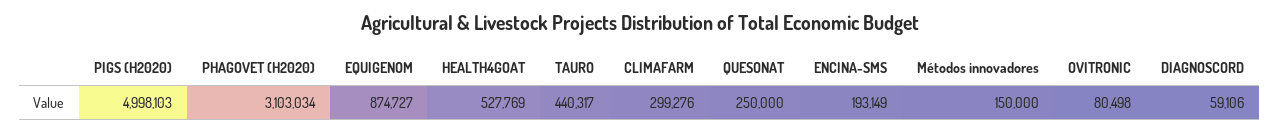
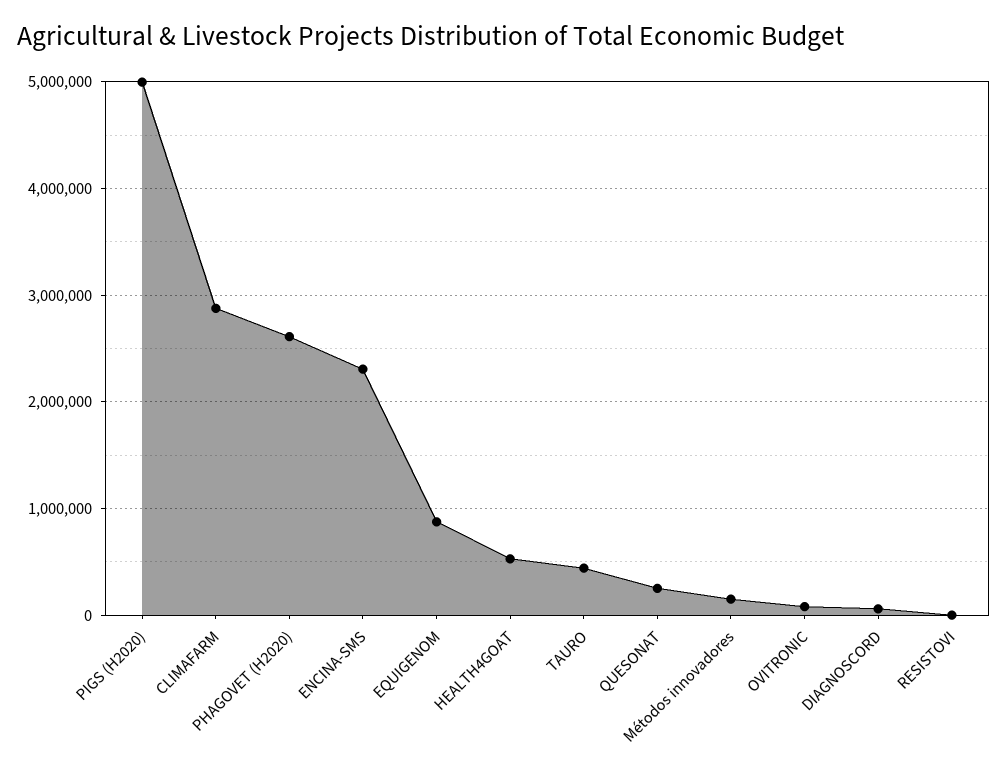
PHAGOVET (H2020): 3103034 -> 2600000
CLIMAFARM: 299276 -> 2900000
ENCINA-SMS: 193149 -> 2300000
RESISTOVI: none -> 0

